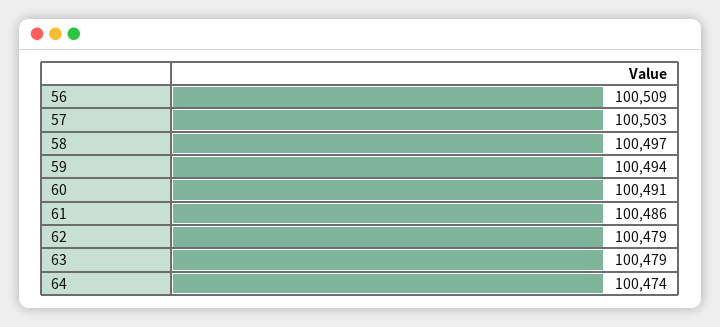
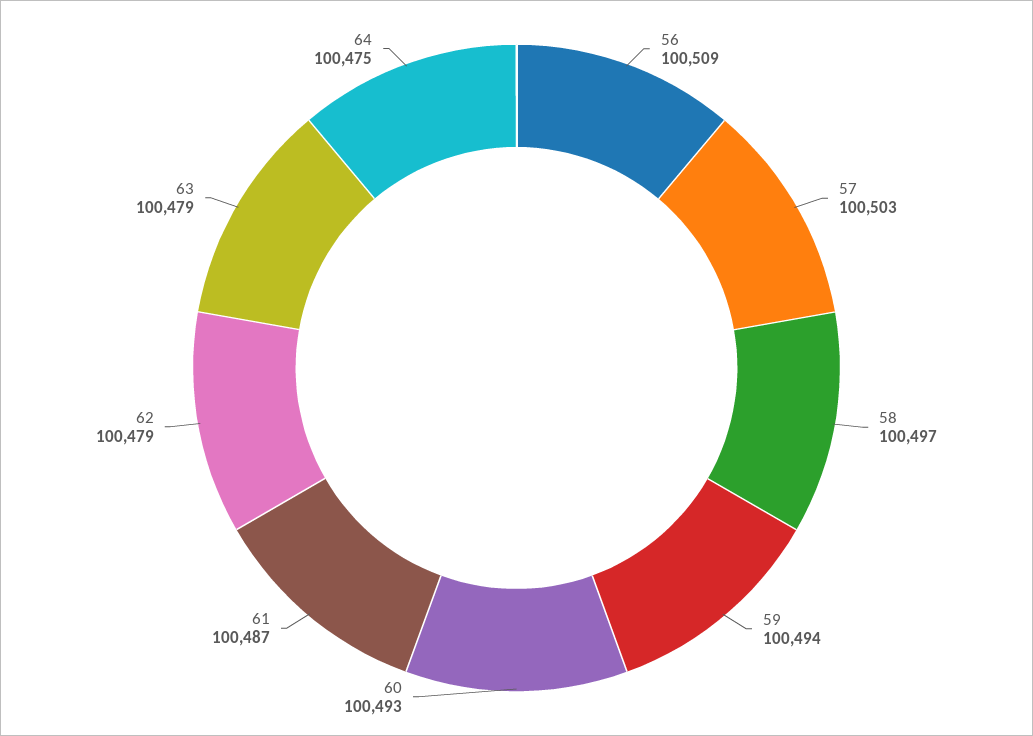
60: 100491 -> 100493
61: 100486 -> 100487
64: 100474 -> 100475

